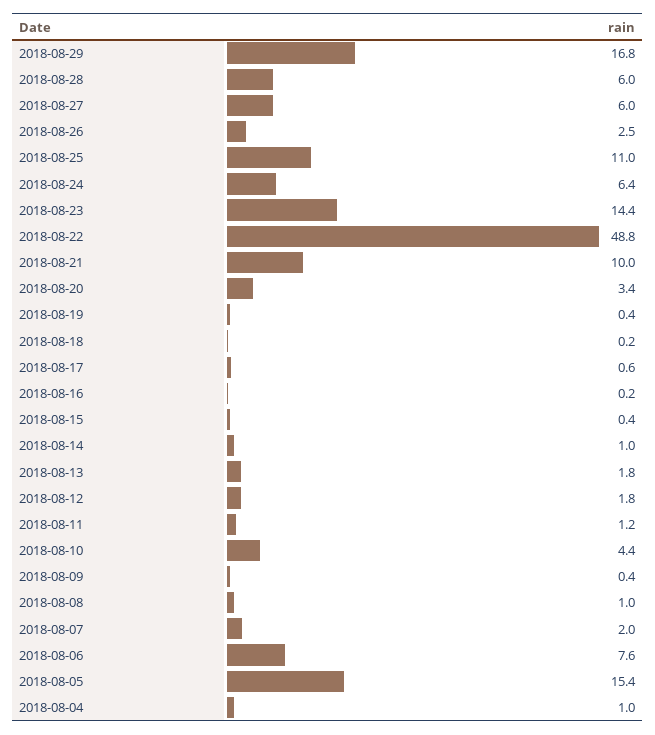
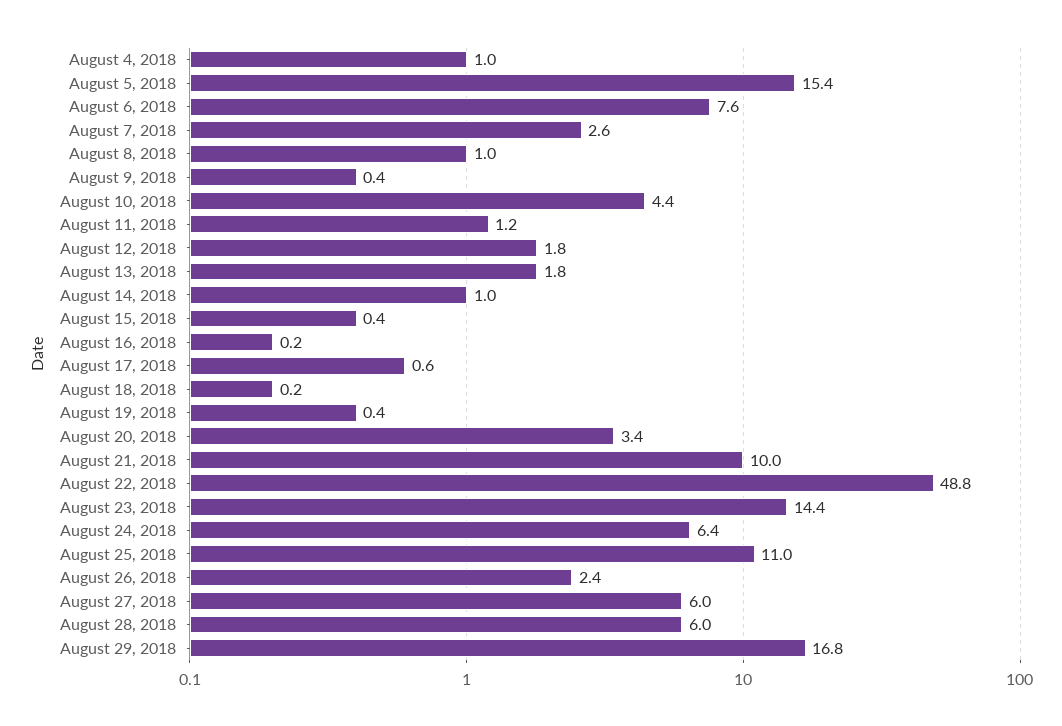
2018-08-26: 2.5 -> 2.4
2018-08-07: 2 -> 2.6

